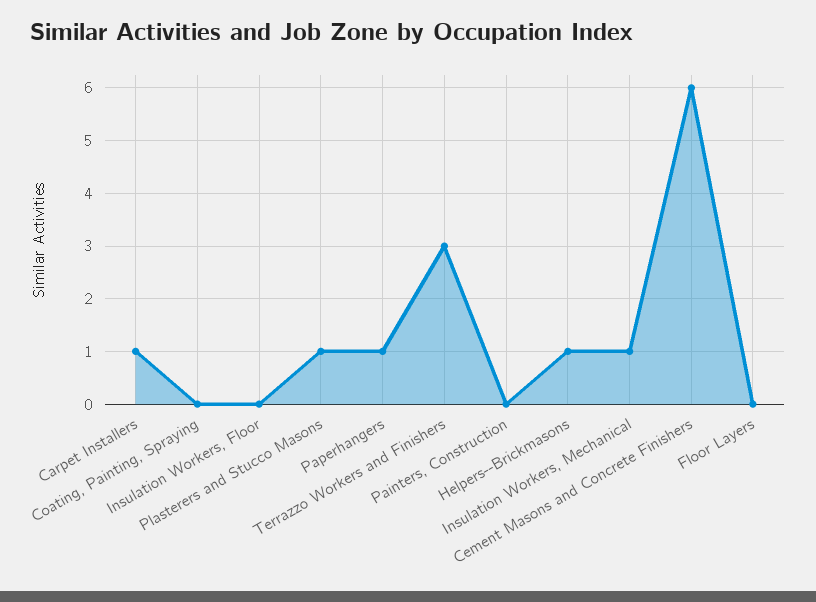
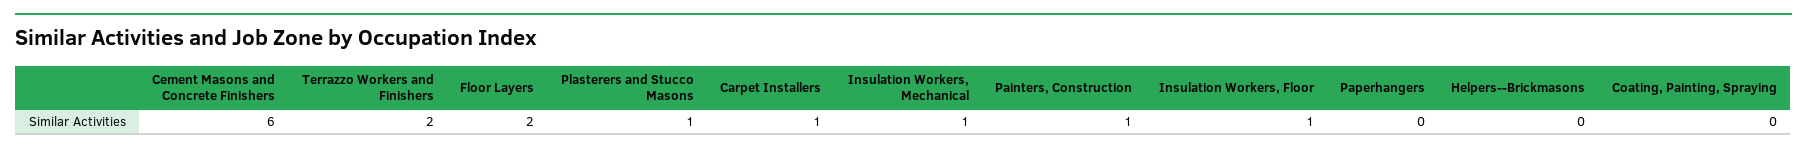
Insulation Workers, Floor: 0 -> 1
Paperhangers: 1 -> 0
Terrazzo Workers and Finishers: 3 -> 2
Painters, Construction: 0 -> 1
Helpers--Brickmasons: 1 -> 0
Floor Layers: 0 -> 2

